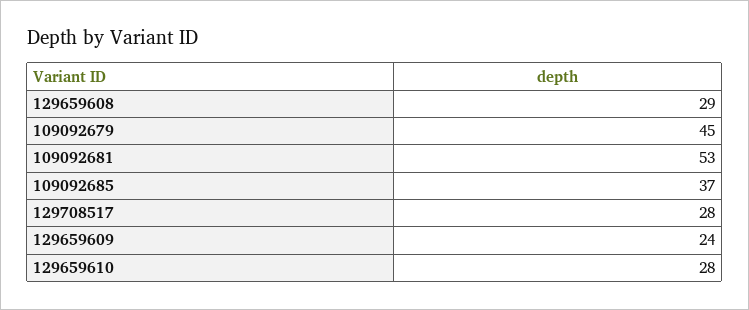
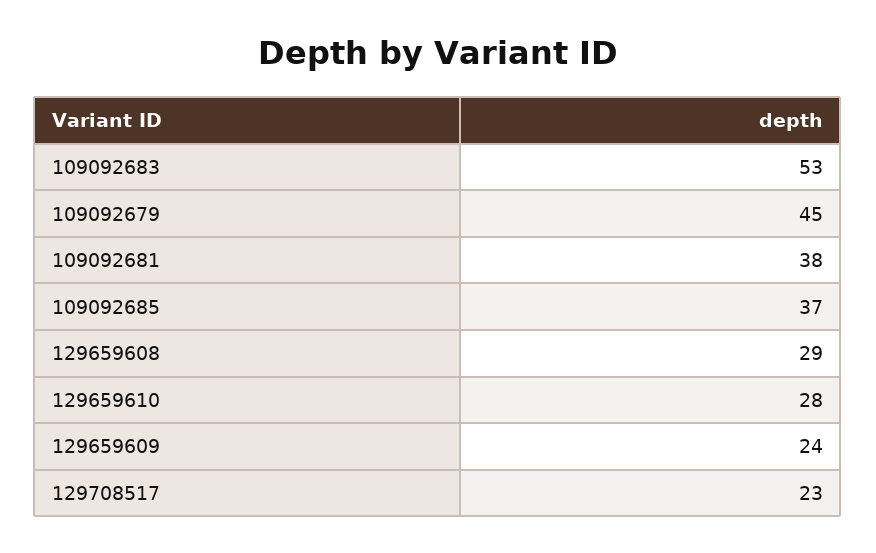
109092681: 53 -> 38
129708517: 28 -> 23
109092683: none -> 53

